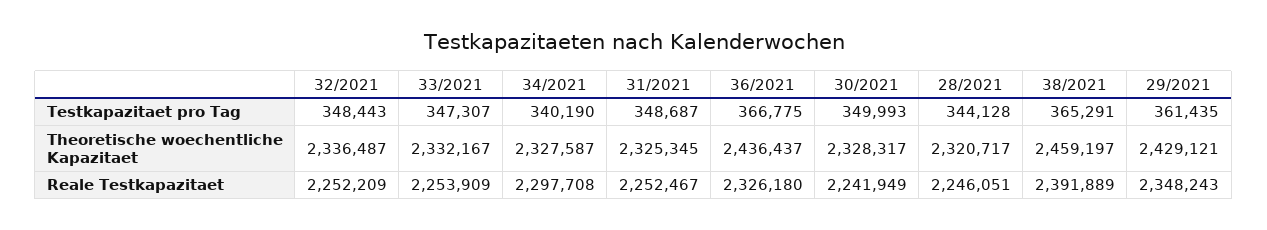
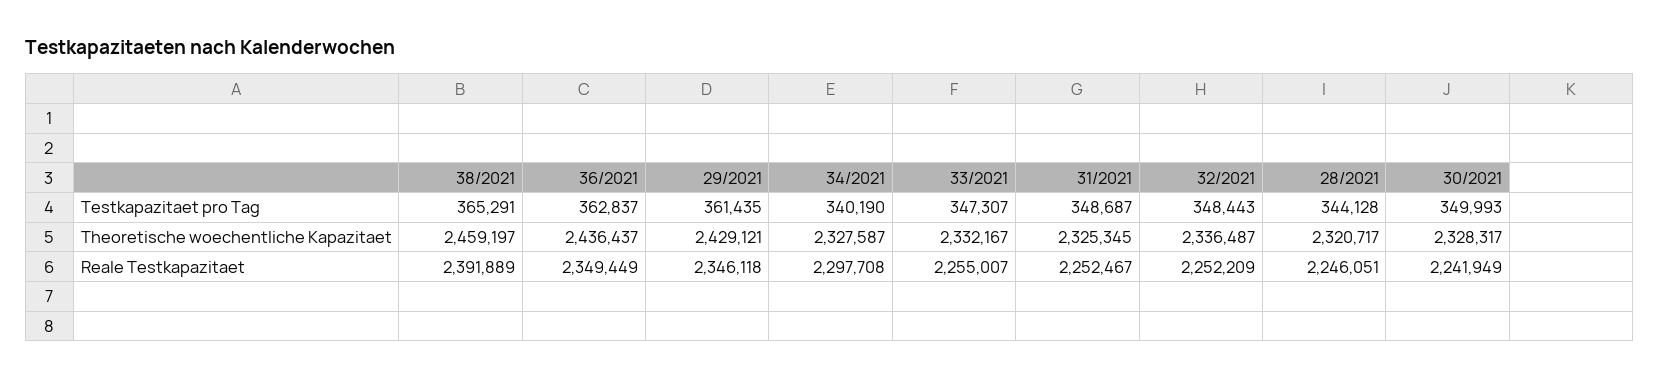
36/2021, Testkapazitaet pro Tag: 366775 -> 362837
33/2021, Reale Testkapazitaet: 2253909 -> 2255007
36/2021, Reale Testkapazitaet: 2326180 -> 2349449
29/2021, Reale Testkapazitaet: 2348243 -> 2346118

